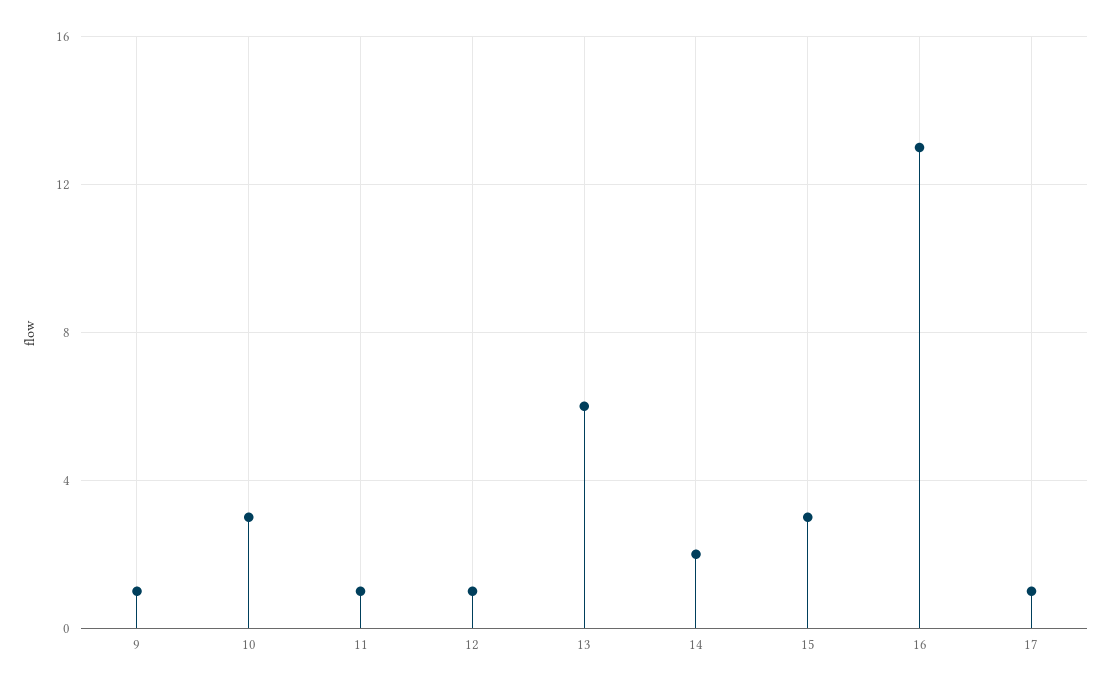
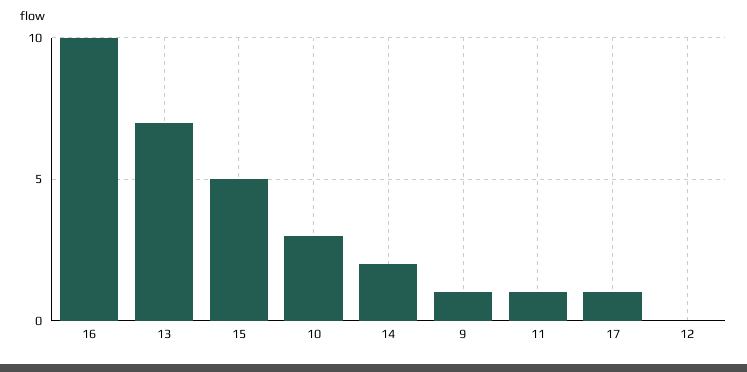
12: 1 -> 0
13: 6 -> 7
15: 3 -> 5
16: 13 -> 10

